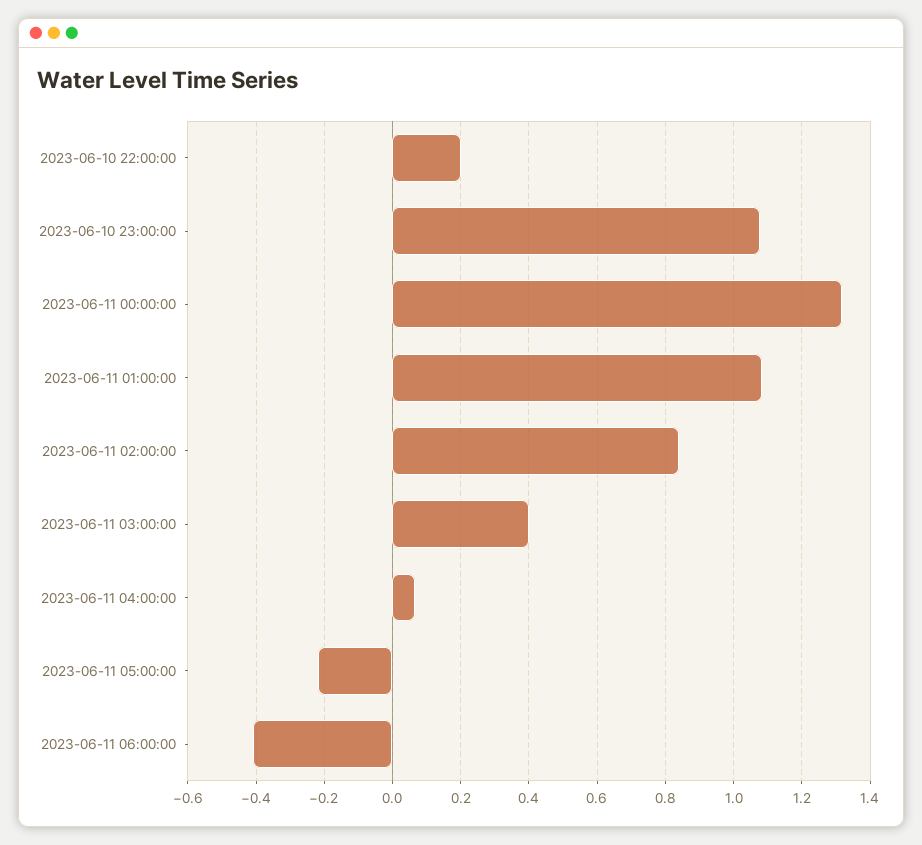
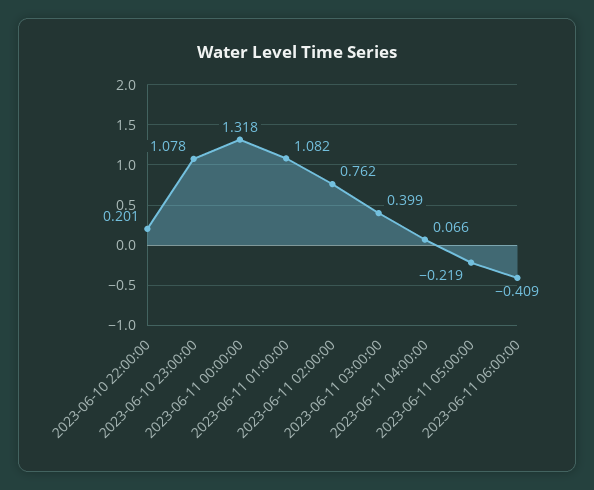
2023-06-11 02:00:00: 0.84 -> 0.762

